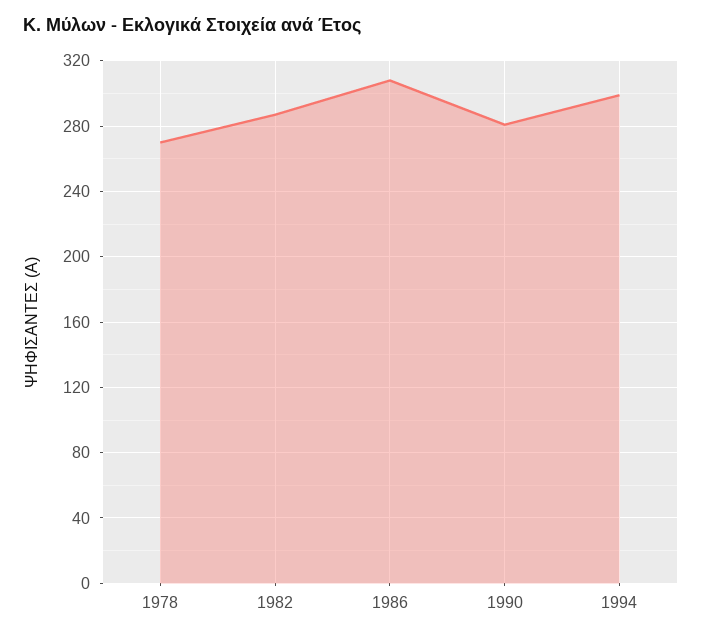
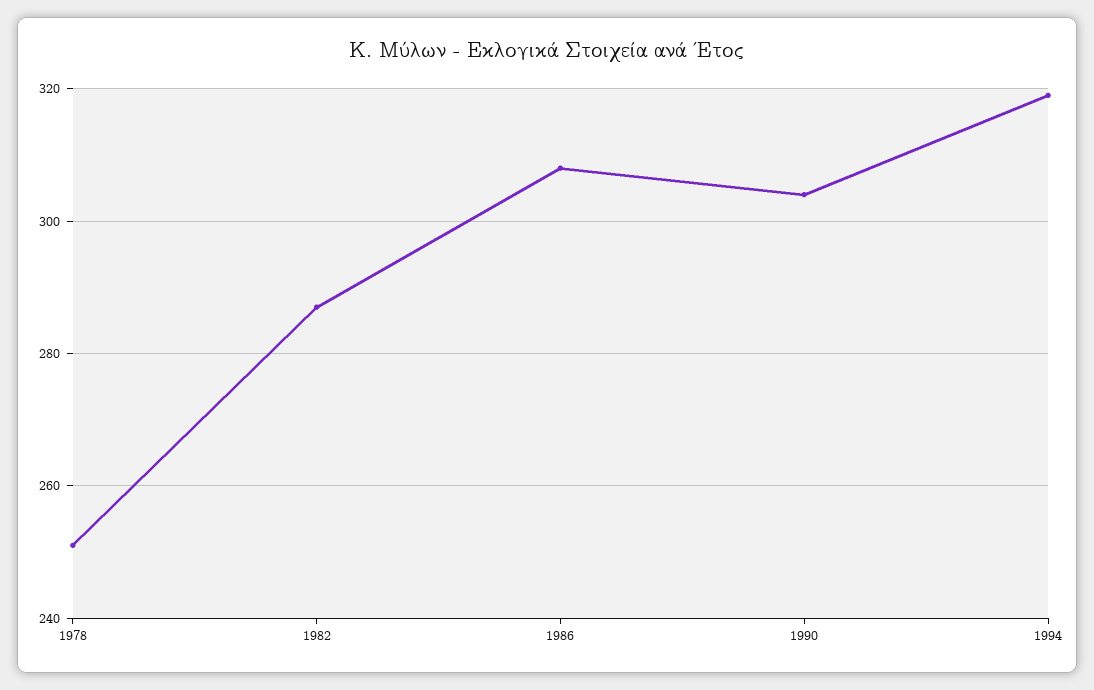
1978: 270 -> 250
1990: 280 -> 305
1994: 300 -> 320

